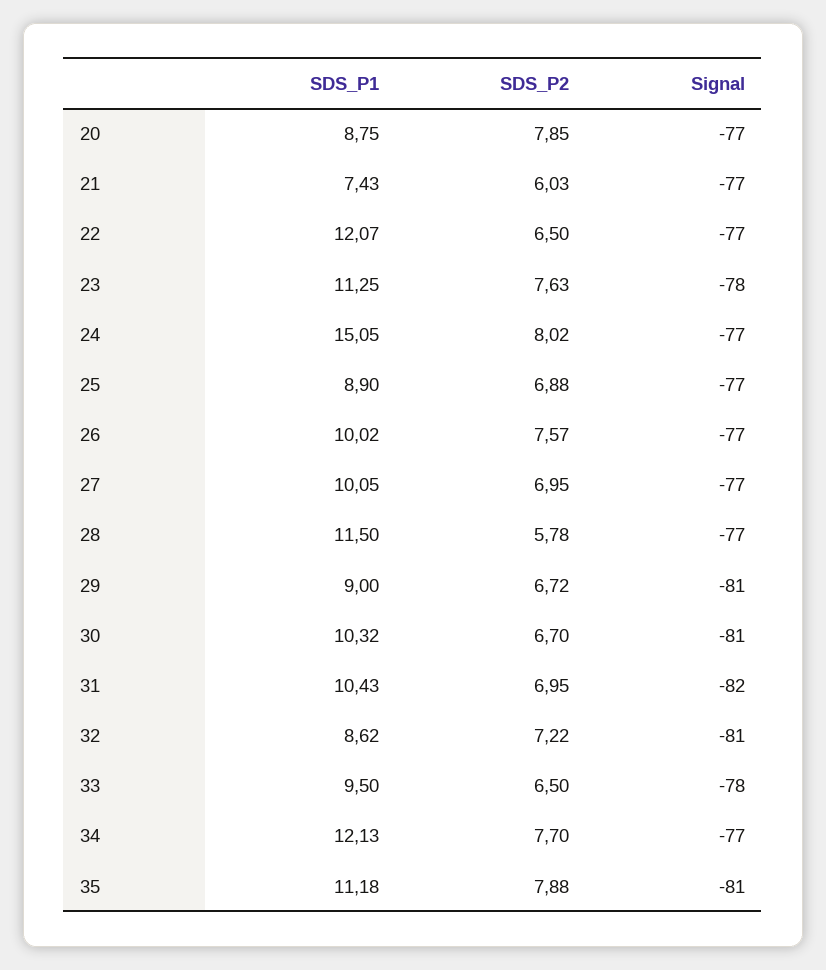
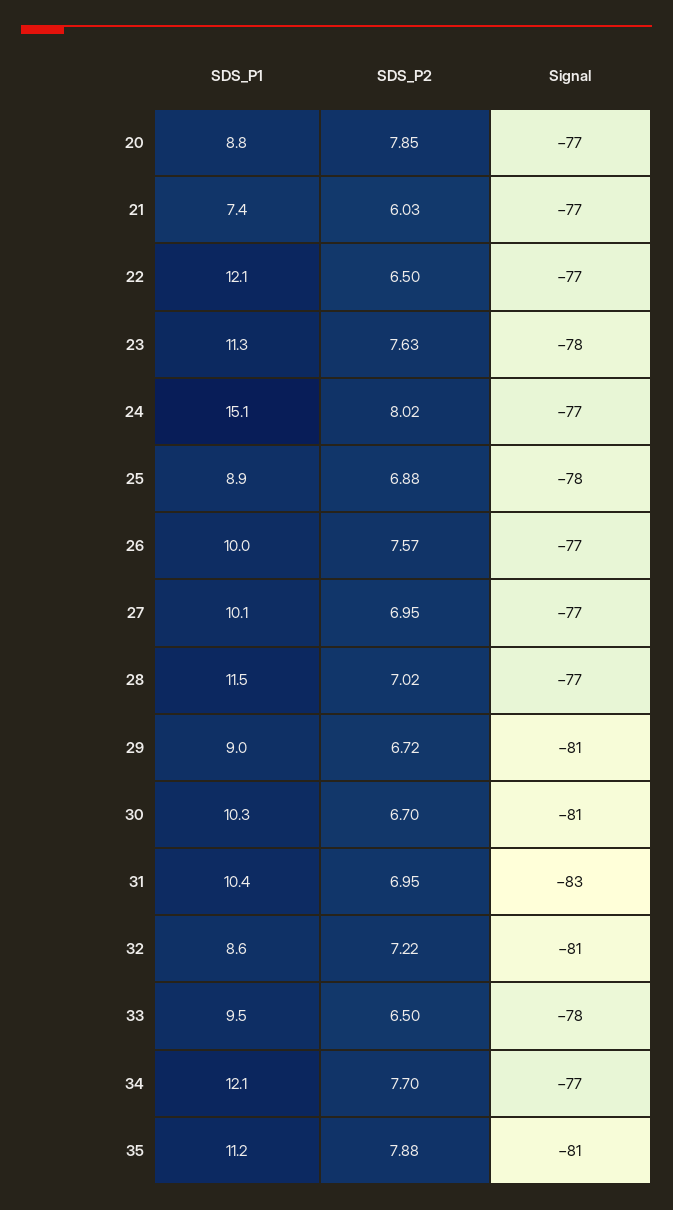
Signal, 25: -77 -> -78
SDS_P2, 28: 5.78 -> 7.02
Signal, 31: -82 -> -83

